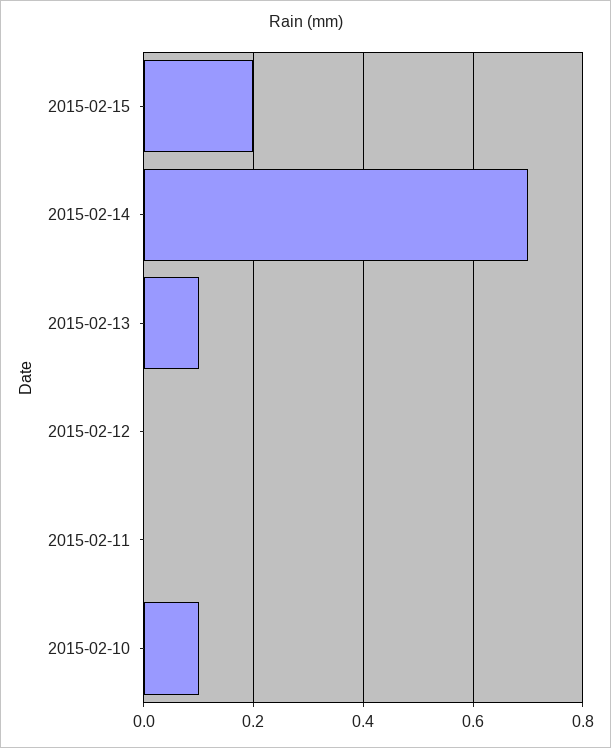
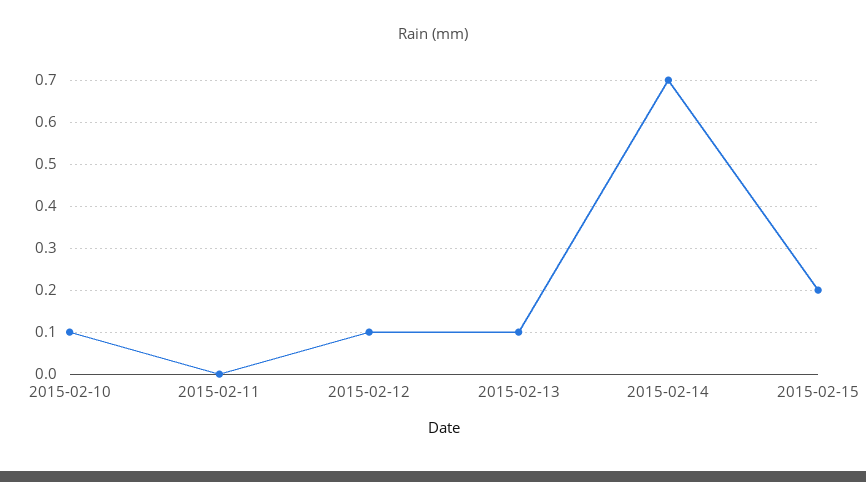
2015-02-12: 0 -> 0.1

